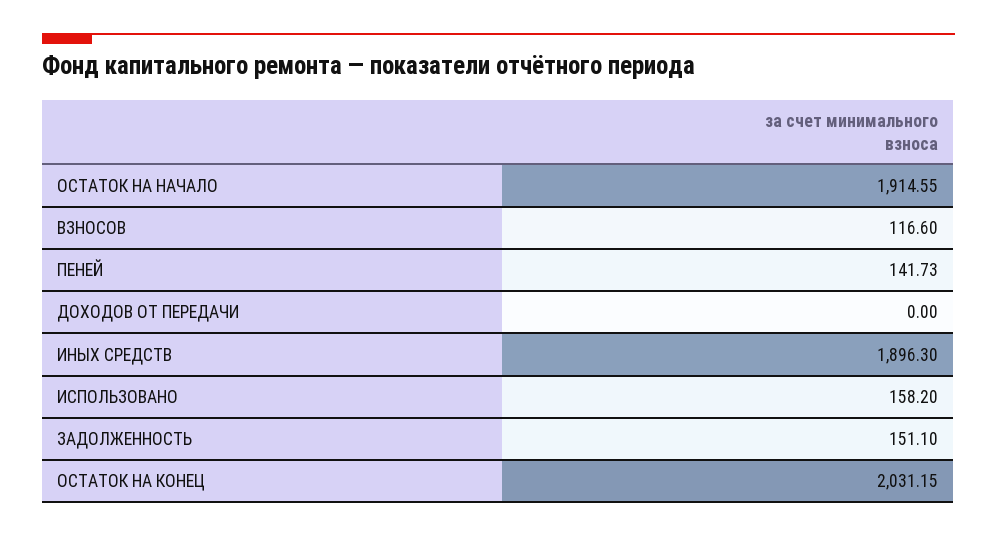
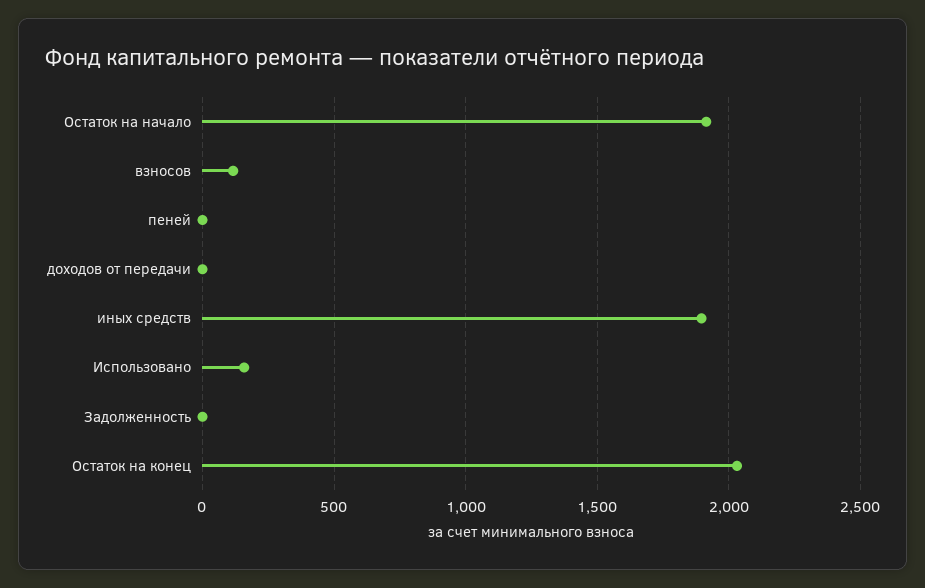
ПЕНЕЙ: 141.73 -> 0
ЗАДОЛЖЕННОСТЬ: 151.1 -> 0

